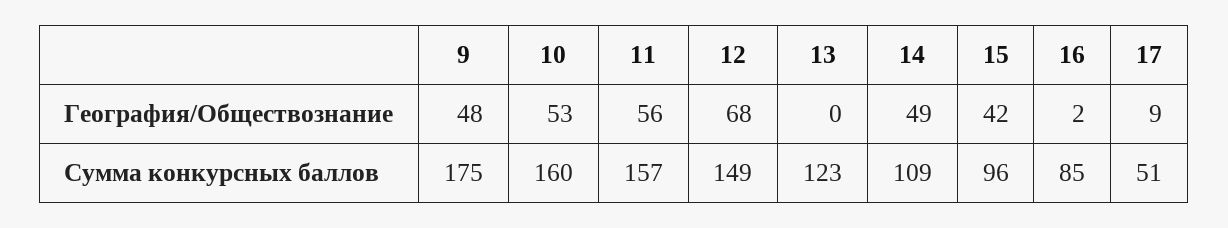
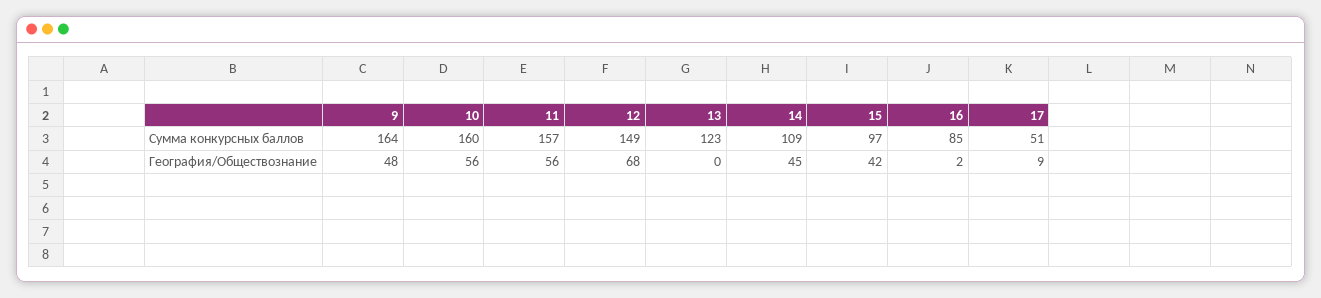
10, География/Обществознание: 53 -> 56
14, География/Обществознание: 49 -> 45
9, Сумма конкурсных баллов: 175 -> 164
15, Сумма конкурсных баллов: 96 -> 97

